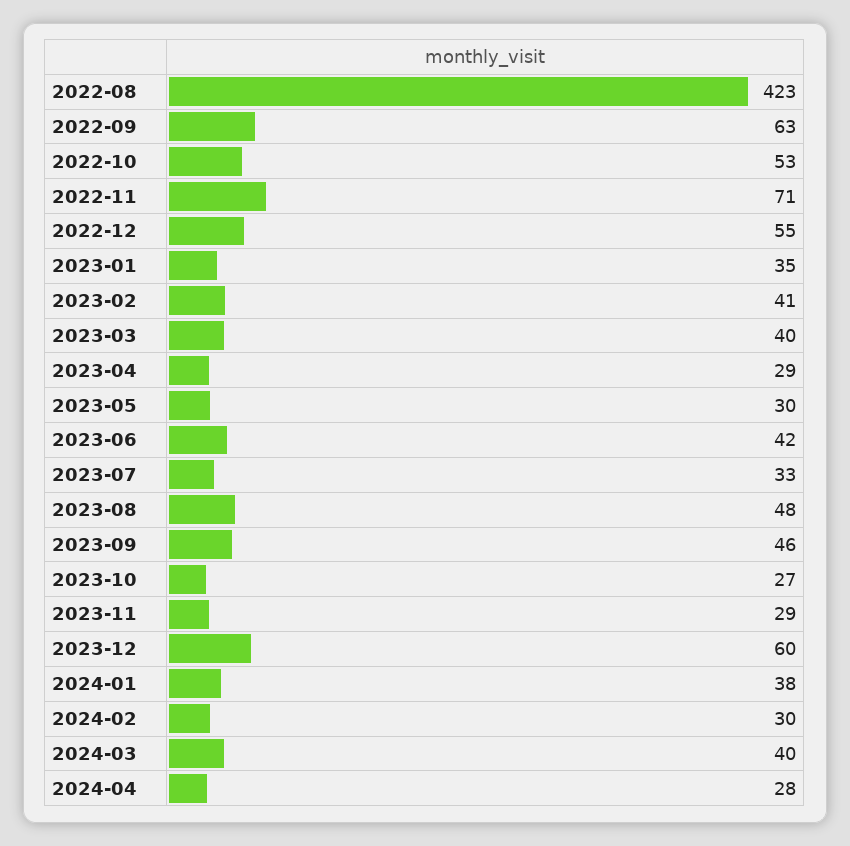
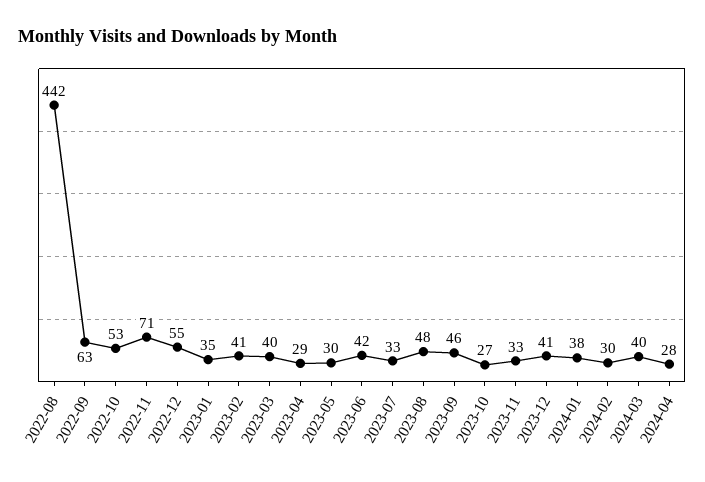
2022-08: 423 -> 442
2023-11: 29 -> 33
2023-12: 60 -> 41

